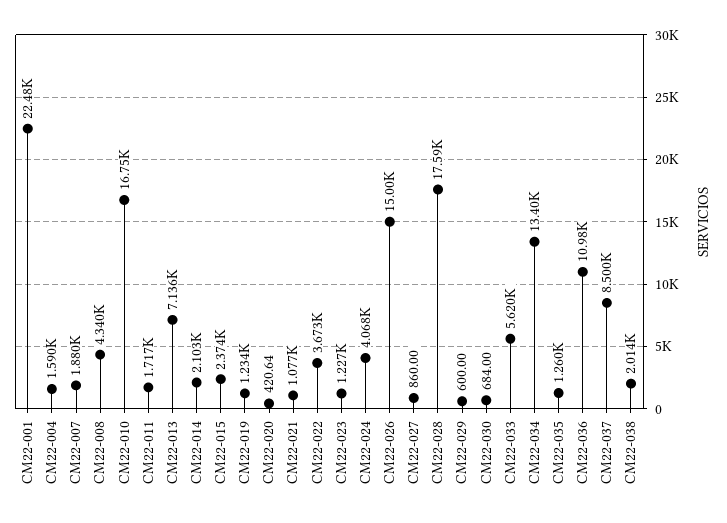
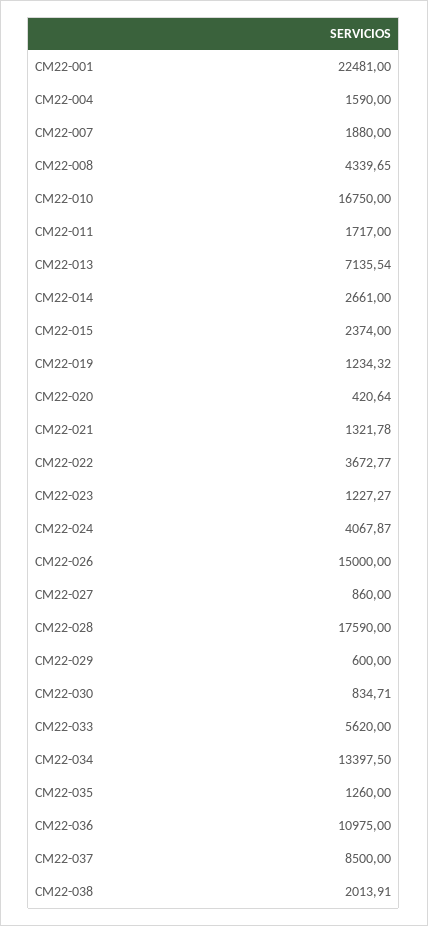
CM22-014: 2103 -> 2661
CM22-021: 1077 -> 1321.78
CM22-030: 684 -> 834.71

